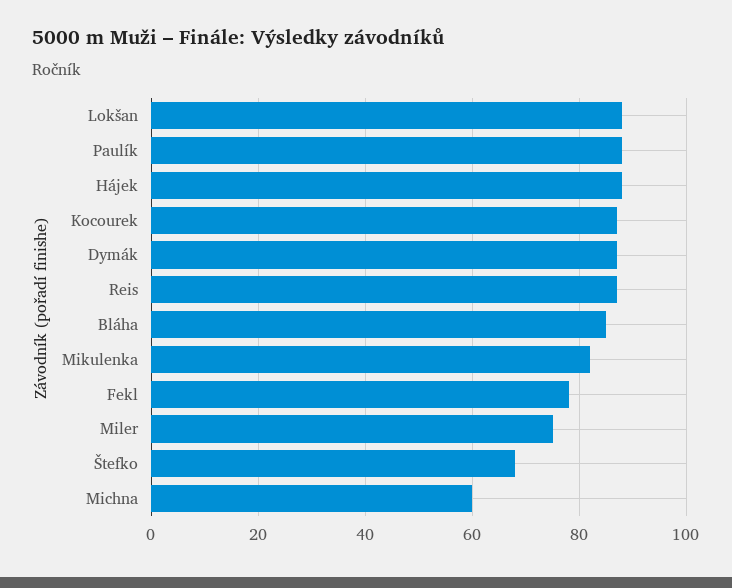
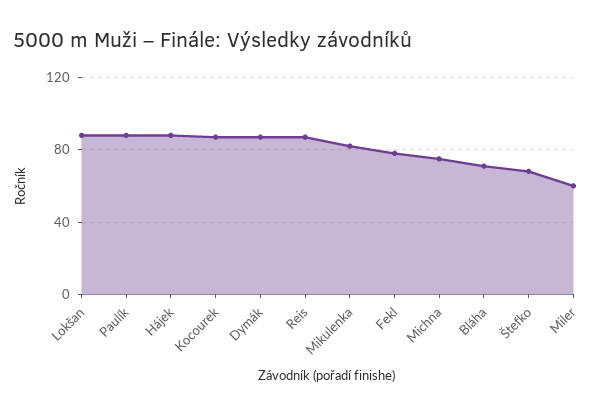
Bláha: 85 -> 70
Miler: 75 -> 60
Michna: 60 -> 75

